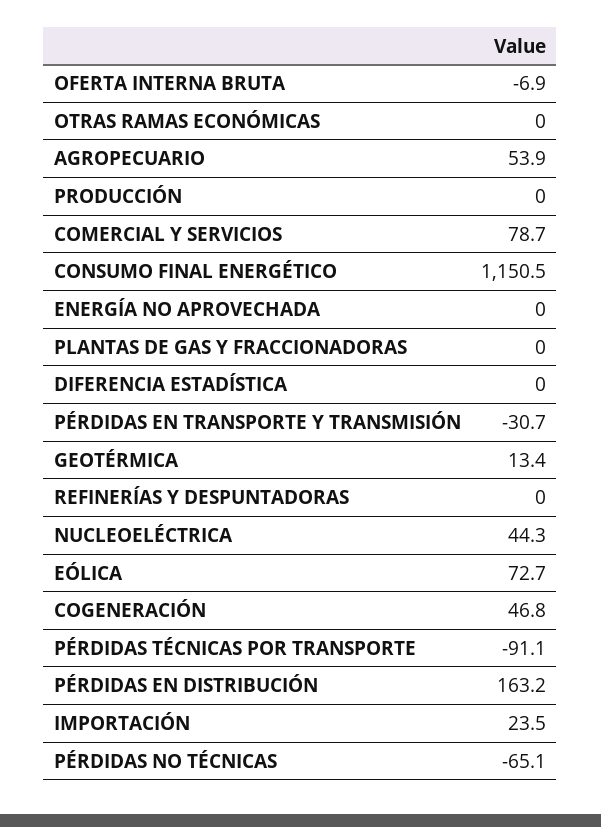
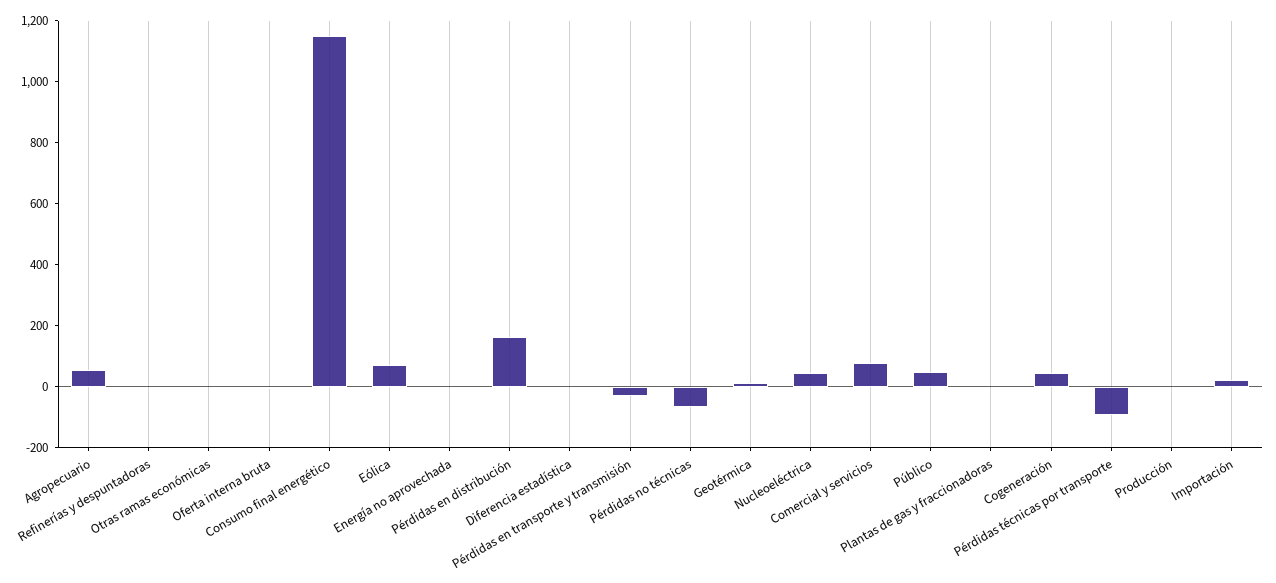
Público: none -> 50

